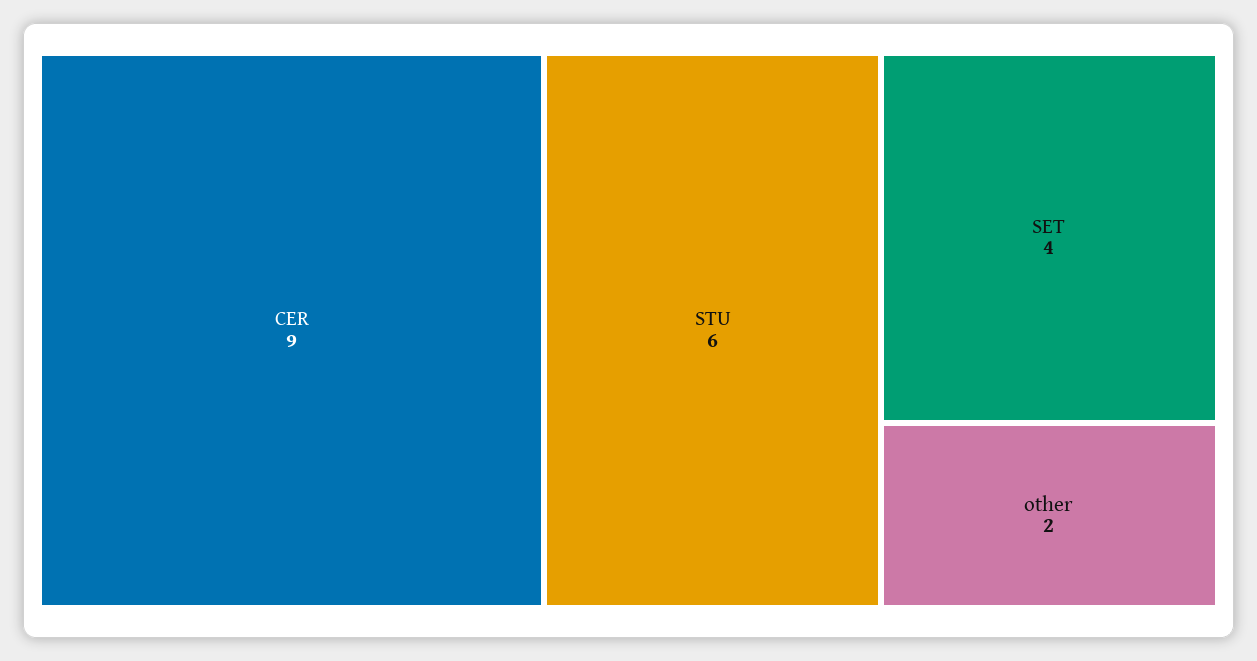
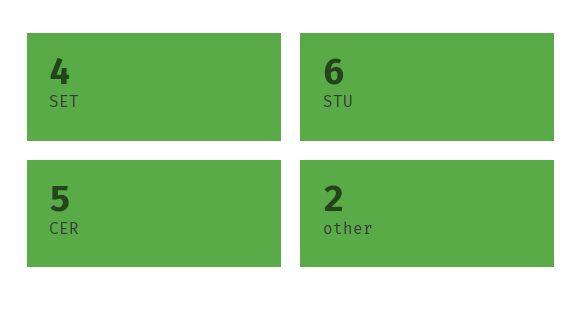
CER: 9 -> 5

